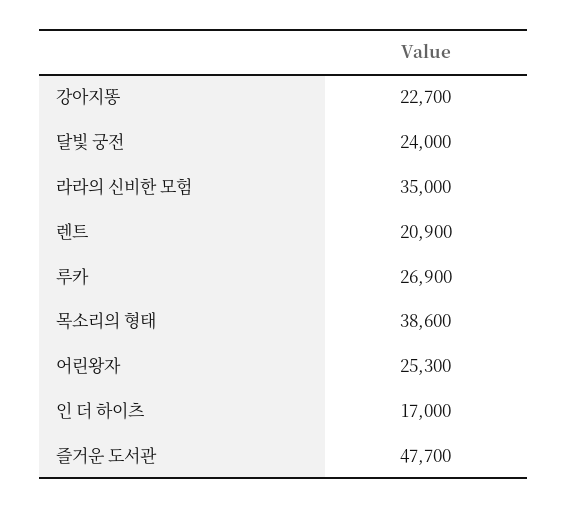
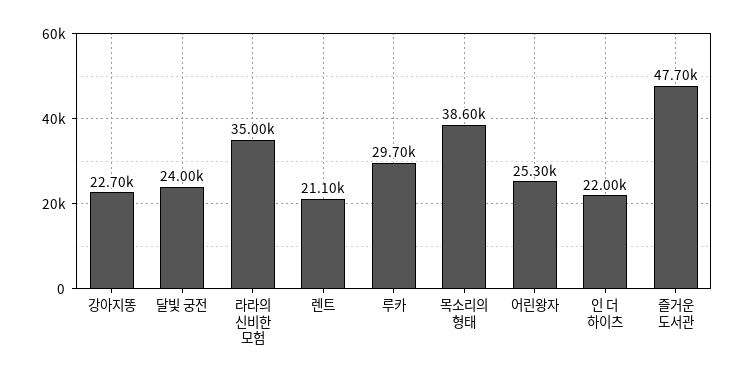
렌트: 20900 -> 21100
루카: 26900 -> 29700
인 더 하이츠: 17000 -> 22000

